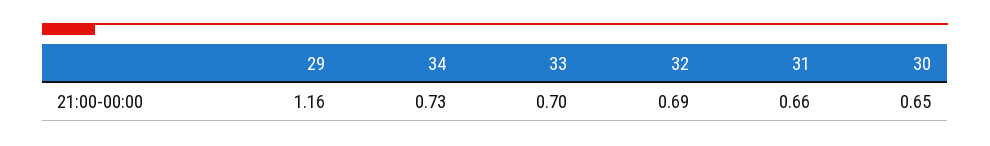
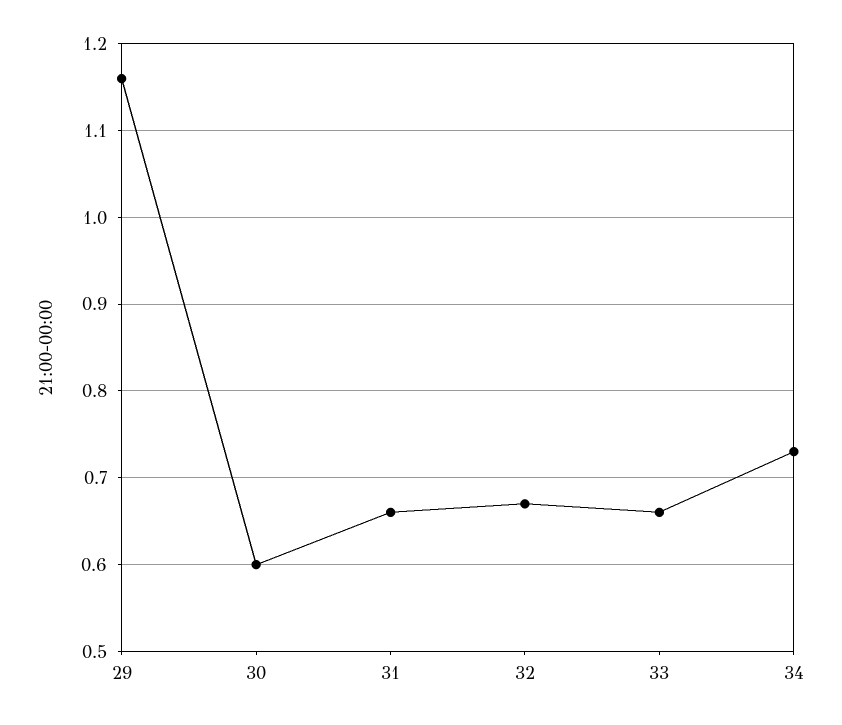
33: 0.7 -> 0.66
32: 0.69 -> 0.67
30: 0.65 -> 0.6

